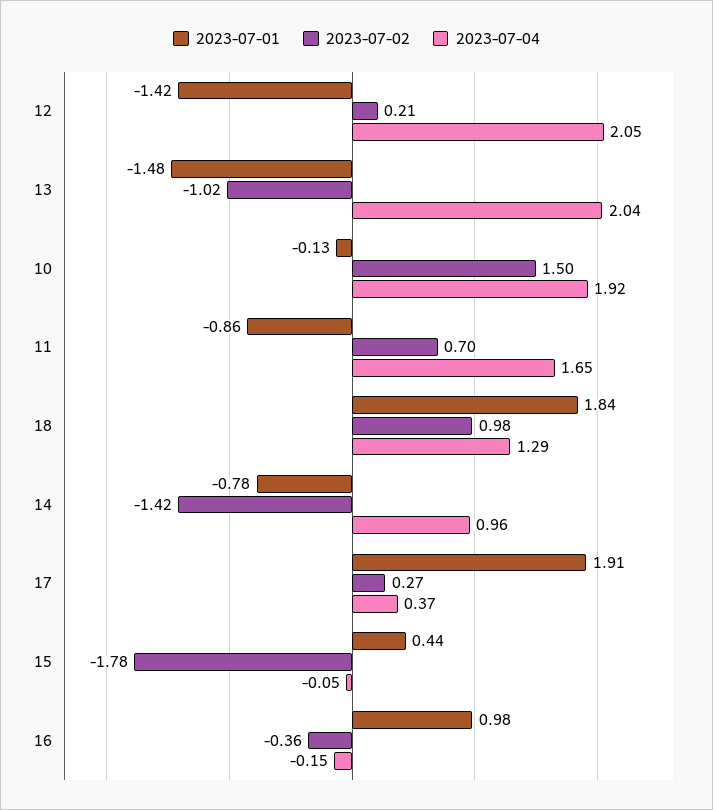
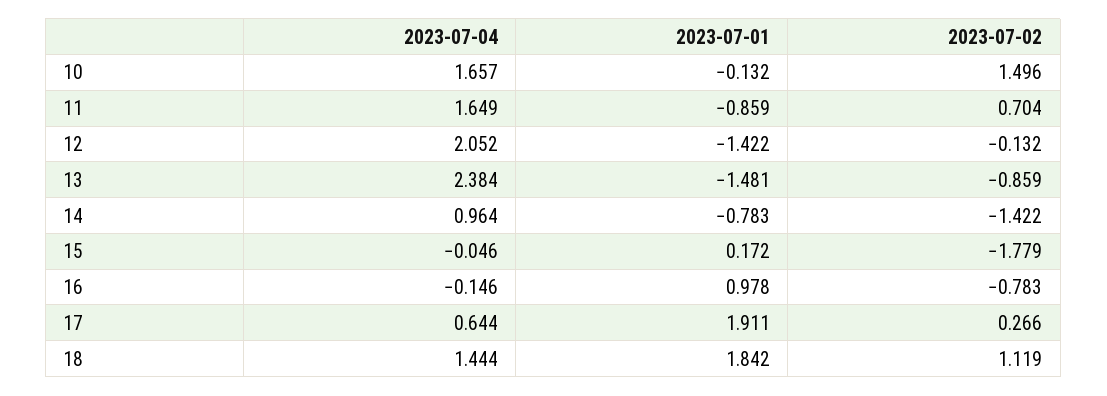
2023-07-02, 12: 0.21 -> -0.132
2023-07-02, 13: -1.02 -> -0.859
2023-07-04, 13: 2.04 -> 2.384
2023-07-04, 10: 1.92 -> 1.657
2023-07-02, 18: 0.98 -> 1.119
2023-07-04, 18: 1.29 -> 1.444
2023-07-04, 17: 0.37 -> 0.644
2023-07-01, 15: 0.44 -> 0.172
2023-07-02, 16: -0.36 -> -0.783

